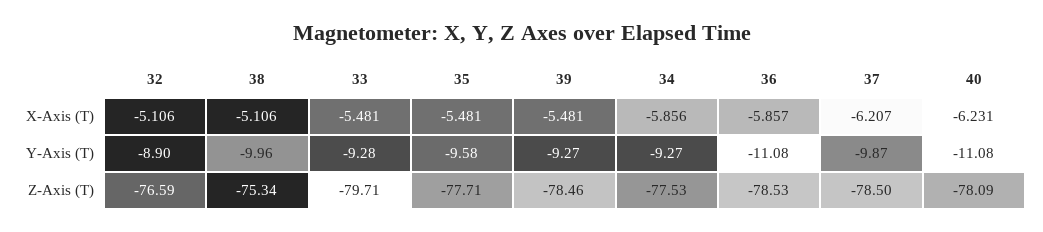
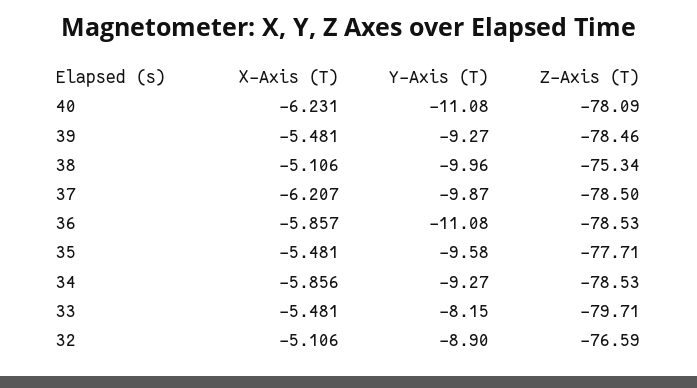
33, Y-Axis (T): -9.28 -> -8.15
34, Z-Axis (T): -77.53 -> -78.53

